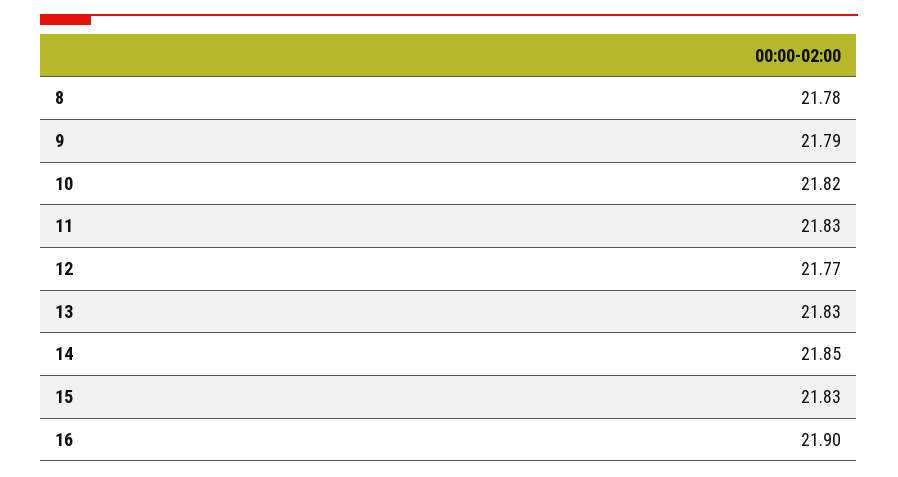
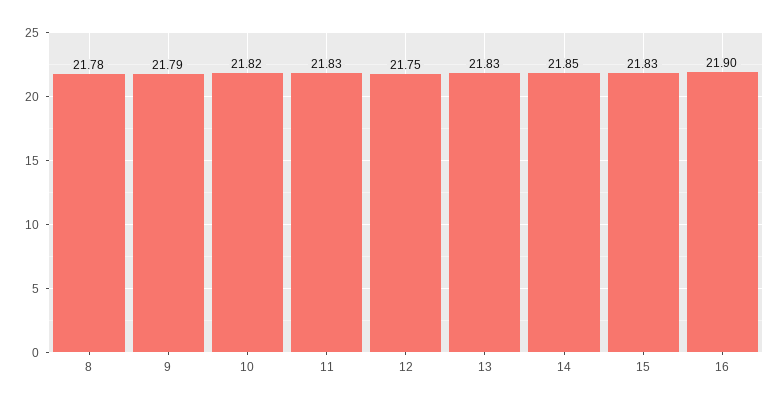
12: 21.77 -> 21.75

